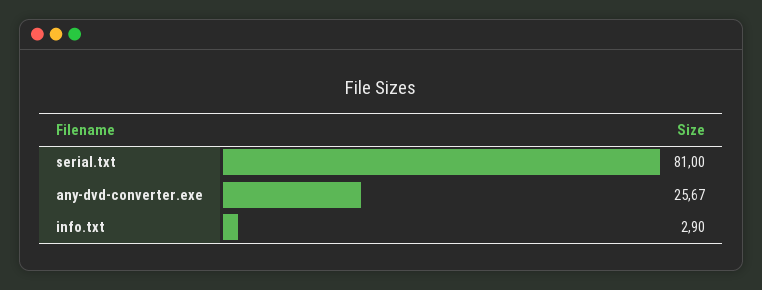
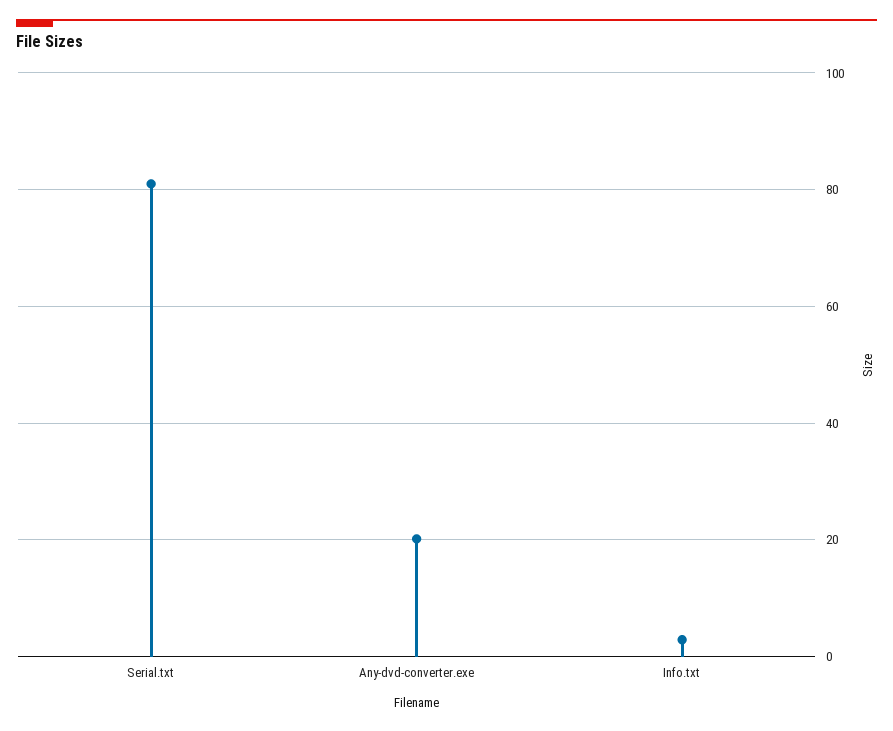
any-dvd-converter.exe: 25.67 -> 20

